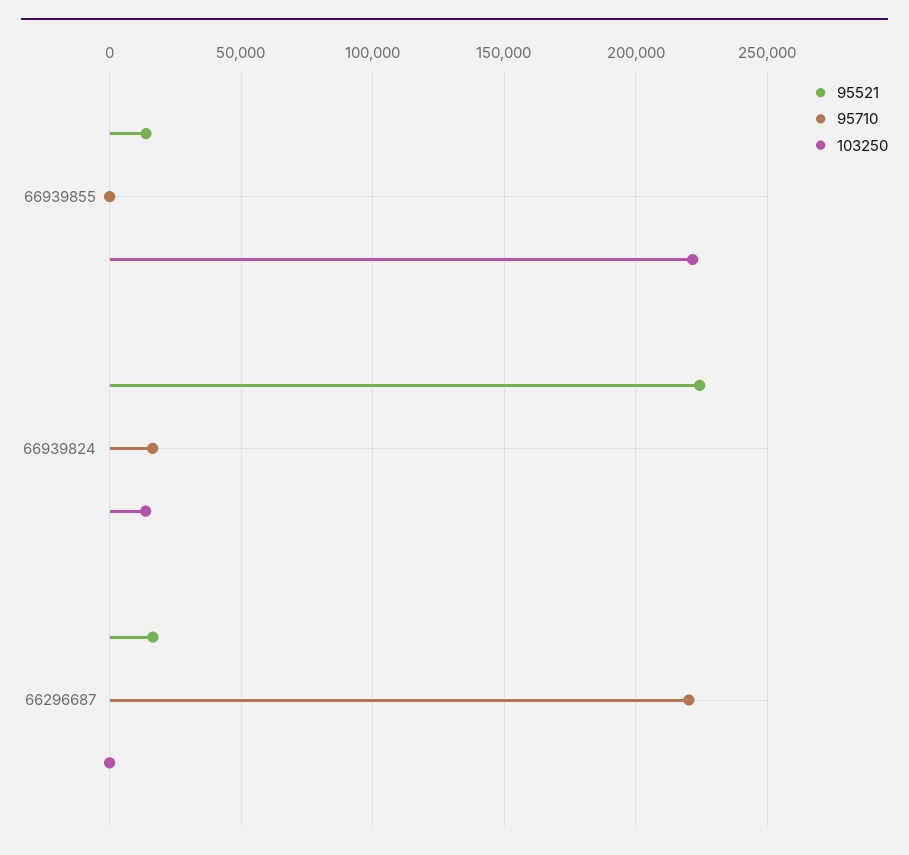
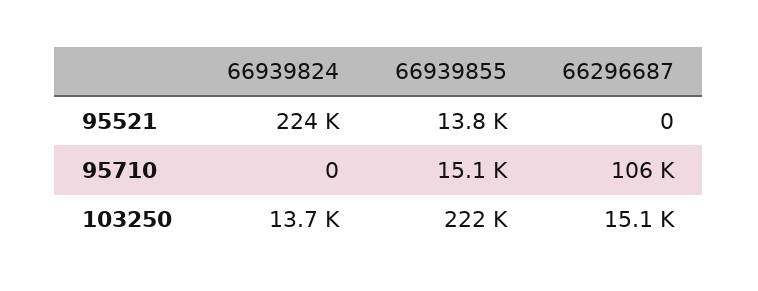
95710, 66939855: 0 -> 15100
95710, 66939824: 15000 -> 0
95521, 66296687: 15000 -> 0
95710, 66296687: 220000 -> 106000
103250, 66296687: 0 -> 15100

